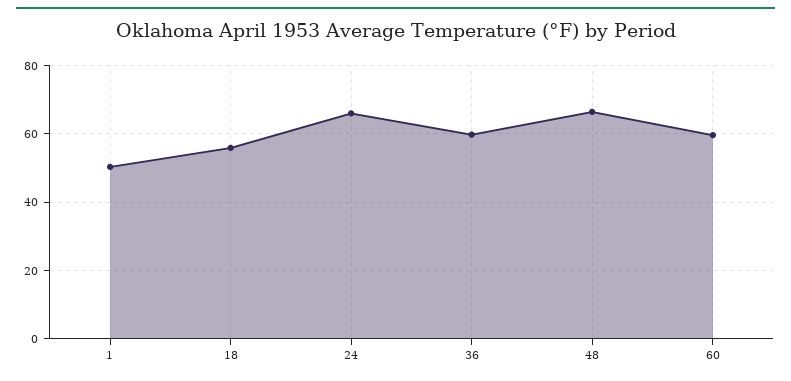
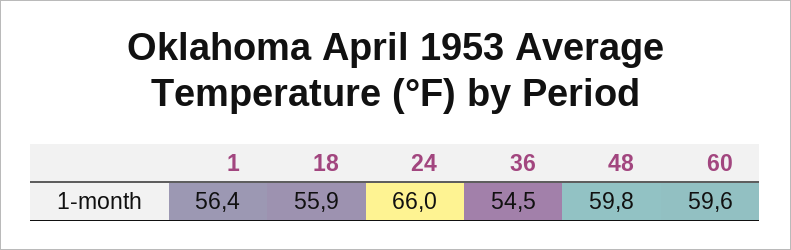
1: 50 -> 56.4
36: 60 -> 54.5
48: 66 -> 59.8

